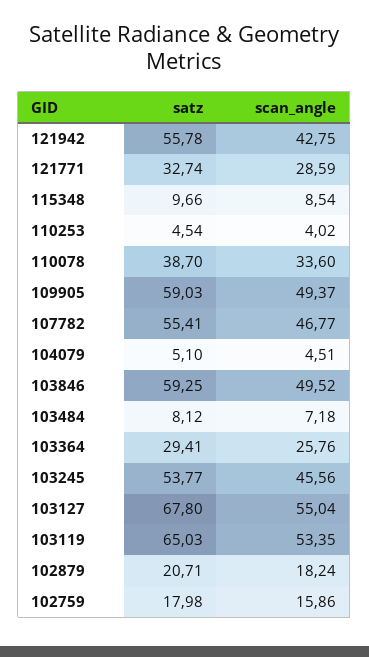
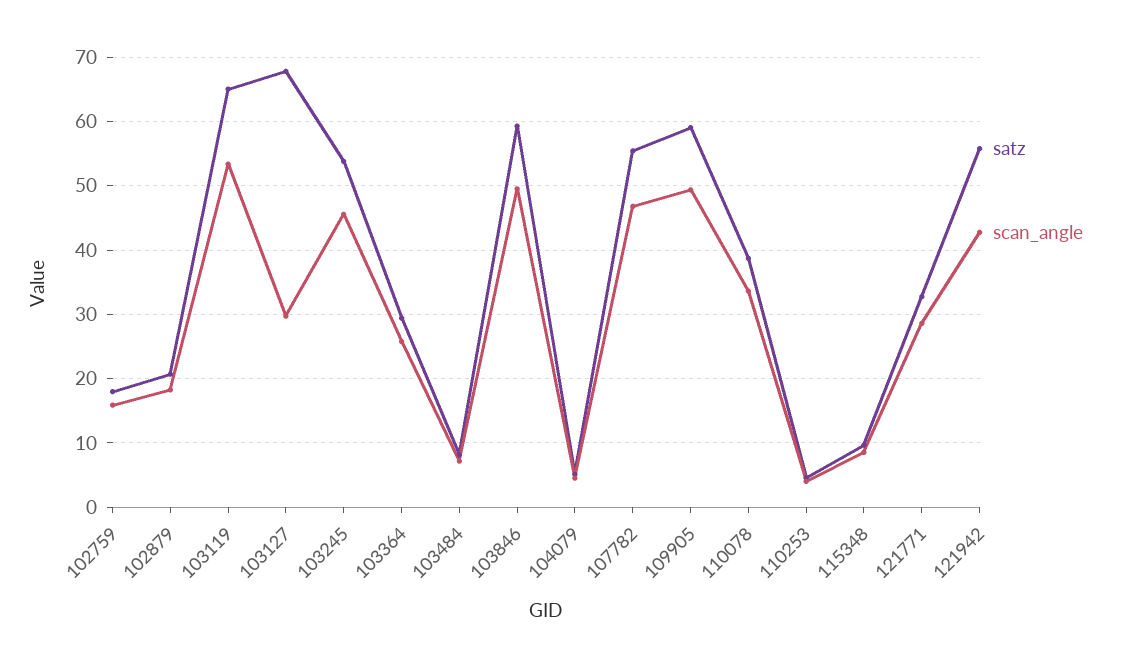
scan_angle, 103127: 55.04 -> 30

